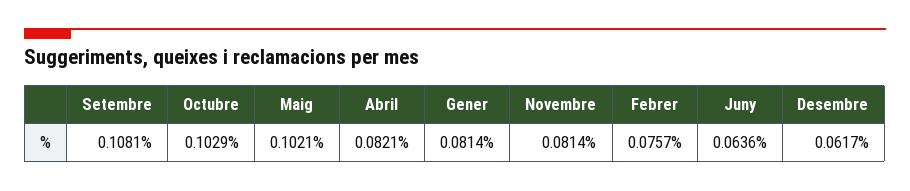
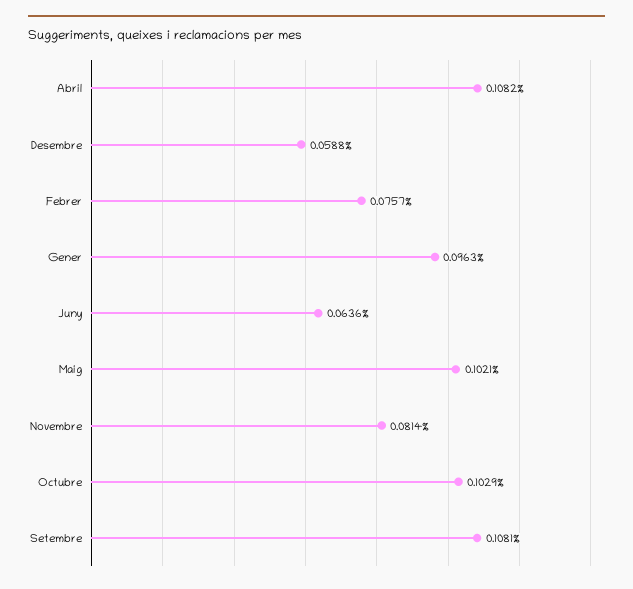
Abril: 0.0821 -> 0.1082
Gener: 0.0814 -> 0.0963
Desembre: 0.0617 -> 0.0588

